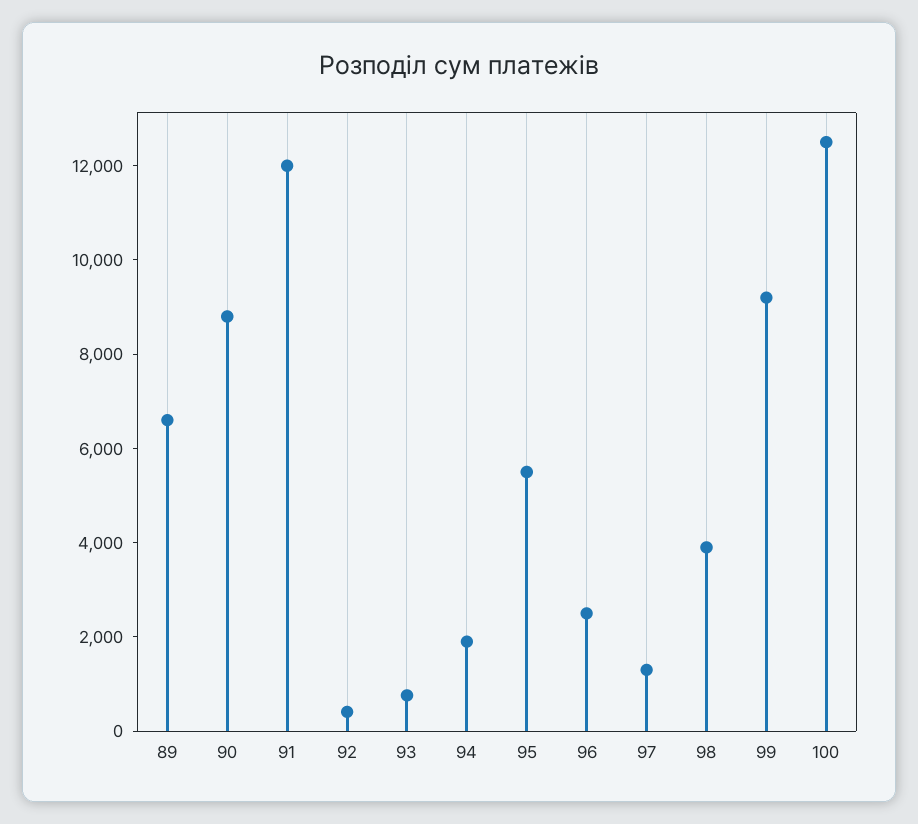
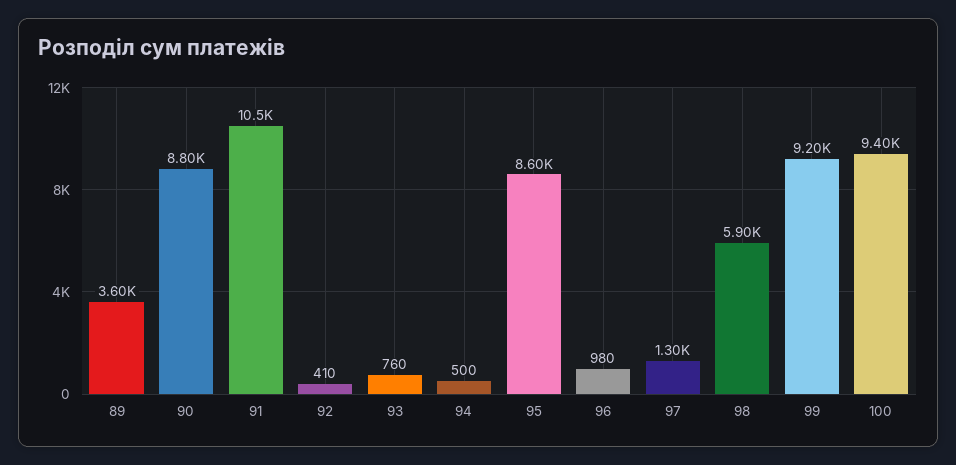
89: 6500 -> 3600
91: 12000 -> 10500
94: 2000 -> 500
95: 5500 -> 8600
96: 2500 -> 980
98: 4000 -> 5900
100: 12500 -> 9400

